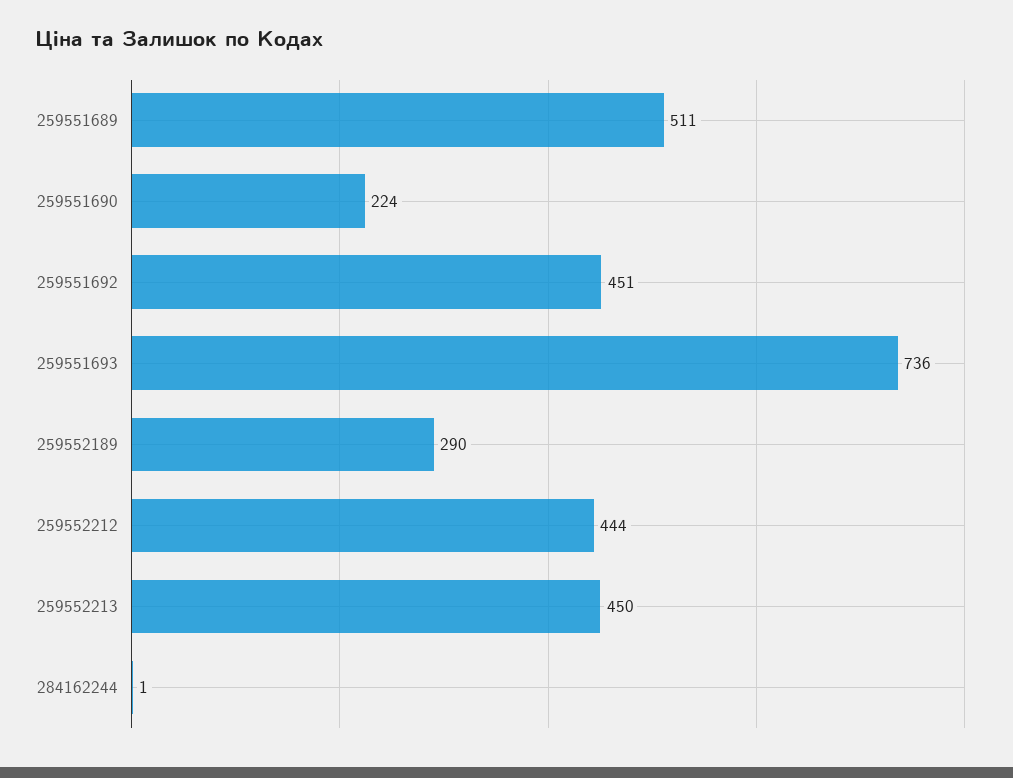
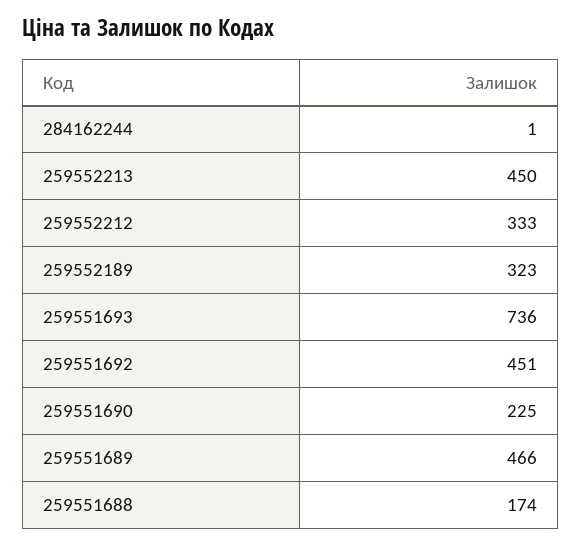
259551689: 511 -> 466
259551690: 224 -> 225
259552189: 290 -> 323
259552212: 444 -> 333
259551688: none -> 174

